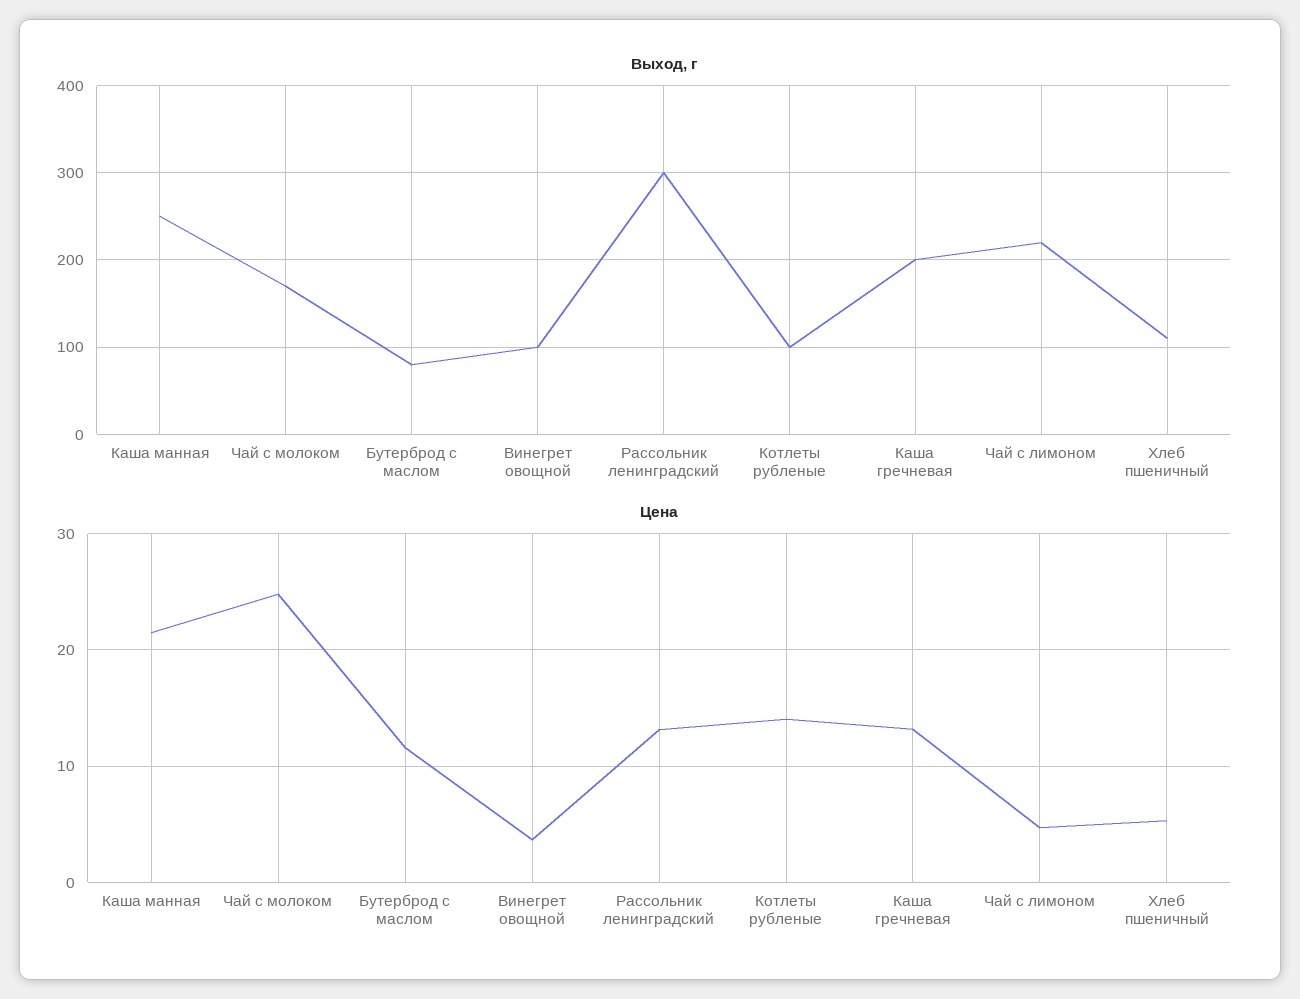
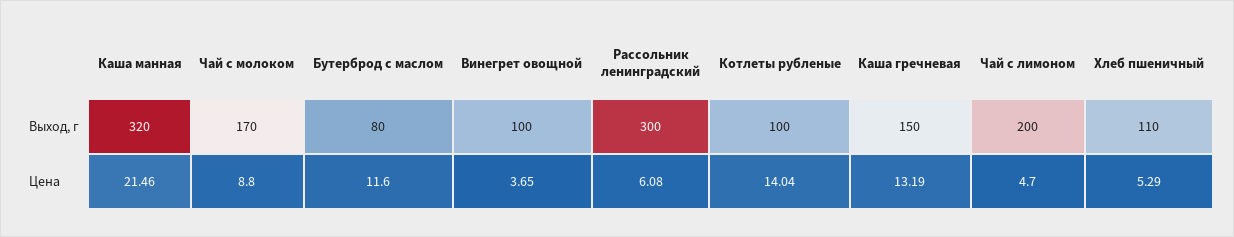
Выход, г, Каша манная: 250 -> 320
Выход, г, Каша гречневая: 200 -> 150
Выход, г, Чай с лимоном: 220 -> 200
Цена, Чай с молоком: 25 -> 8.8
Цена, Рассольник ленинградский: 13 -> 6.08

